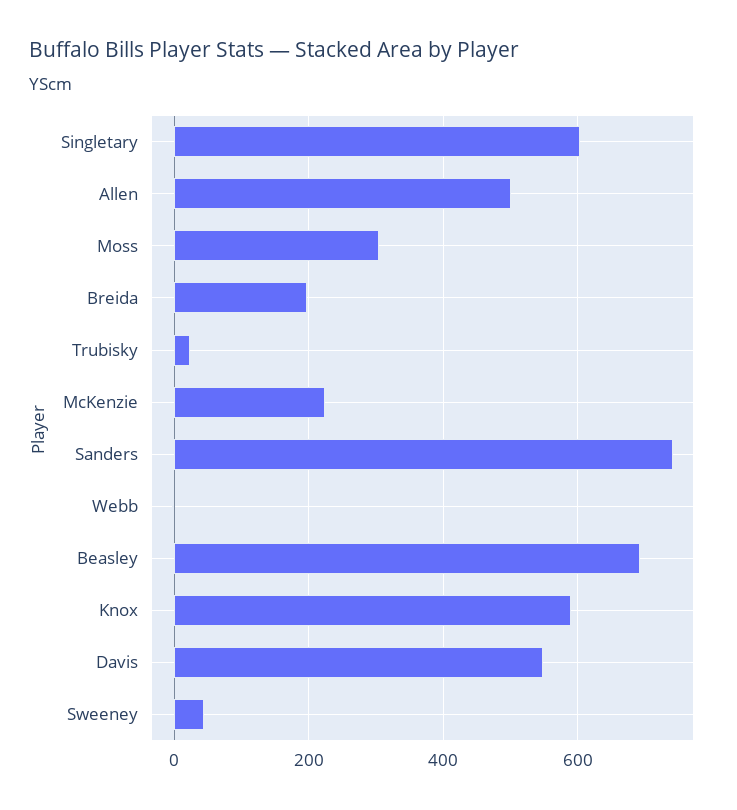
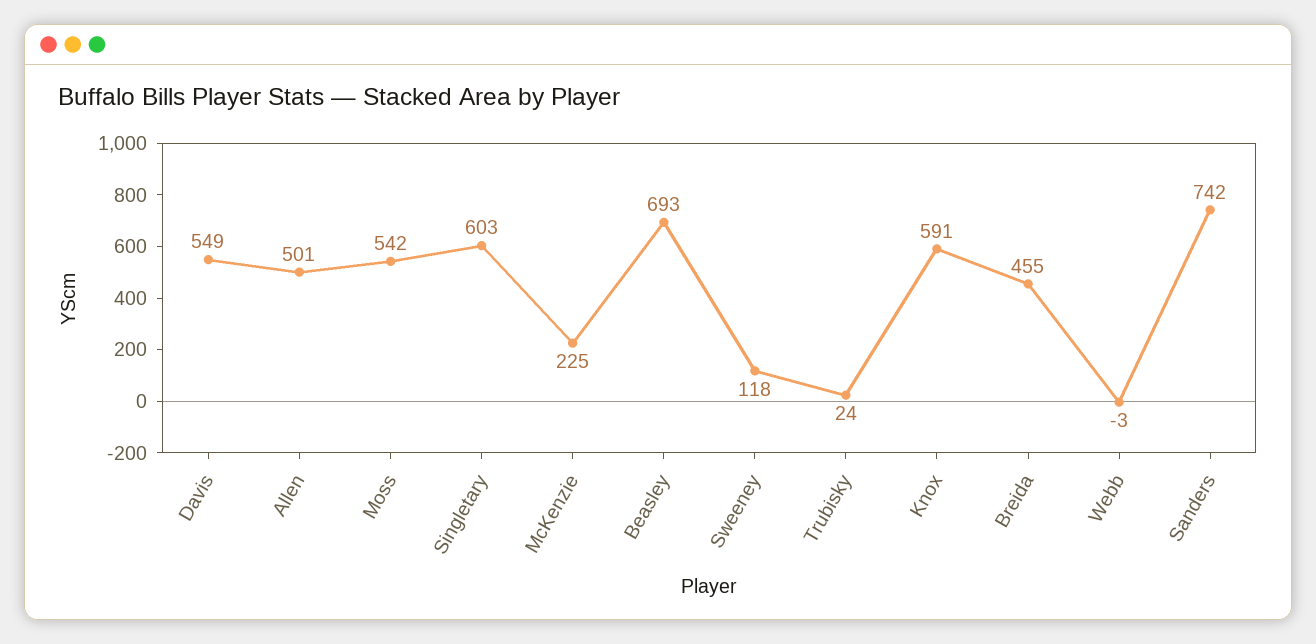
Moss: 300 -> 542
Breida: 200 -> 455
Sweeney: 40 -> 118

